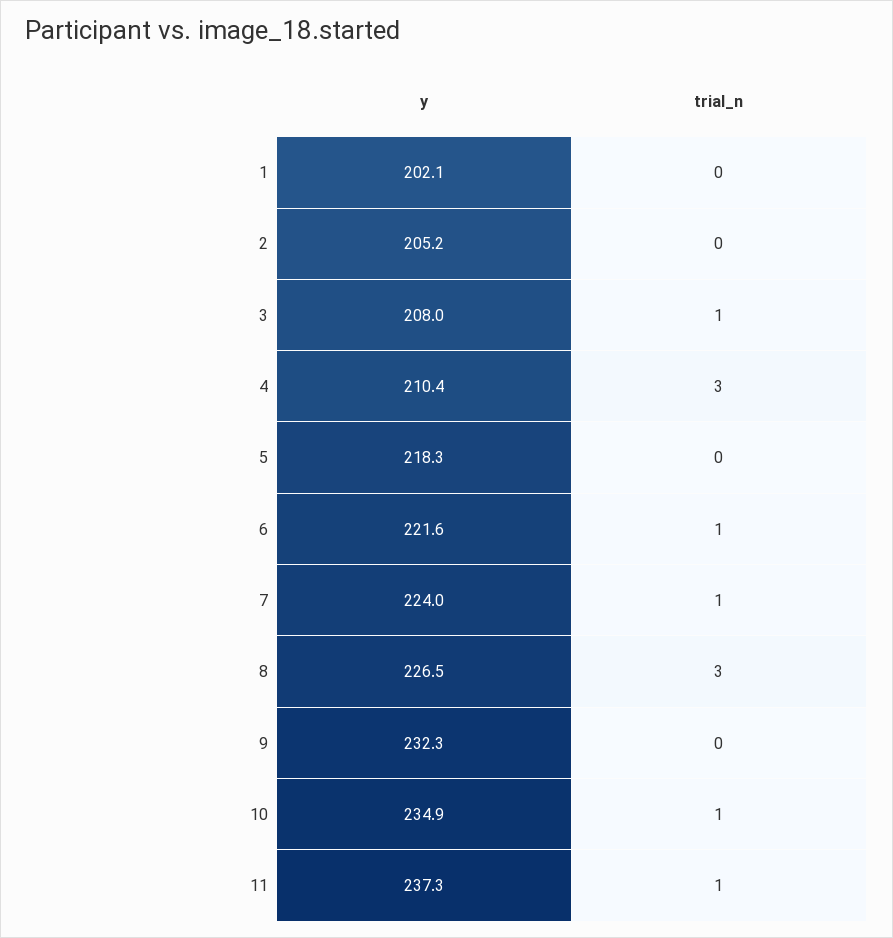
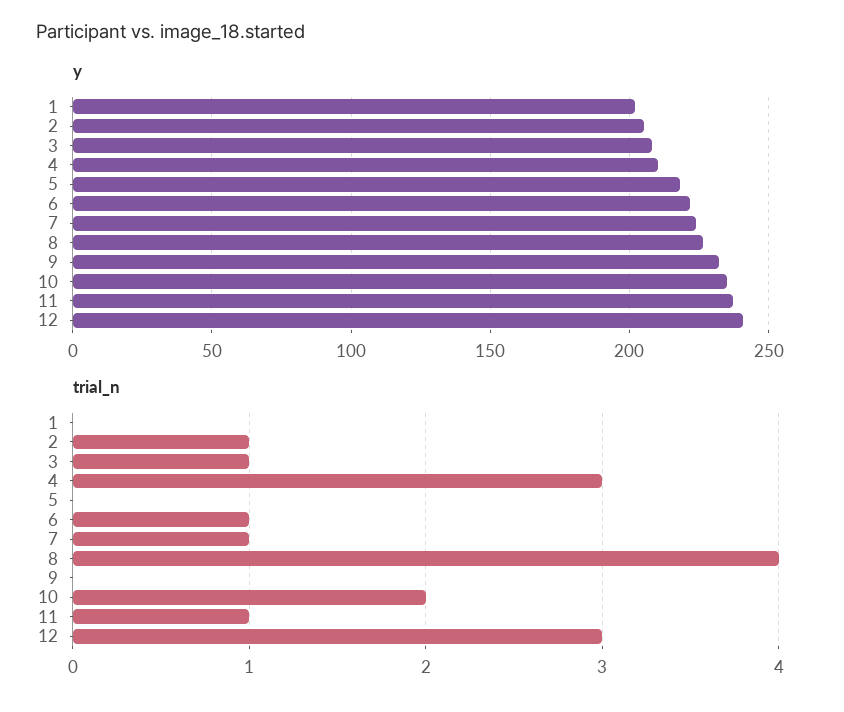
trial_n, 2: 0 -> 1
trial_n, 8: 3 -> 4
trial_n, 10: 1 -> 2
y, 12: none -> 240
trial_n, 12: none -> 3

